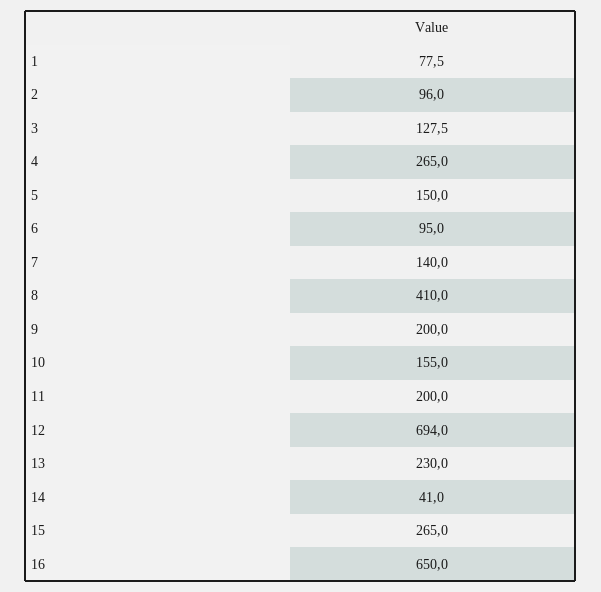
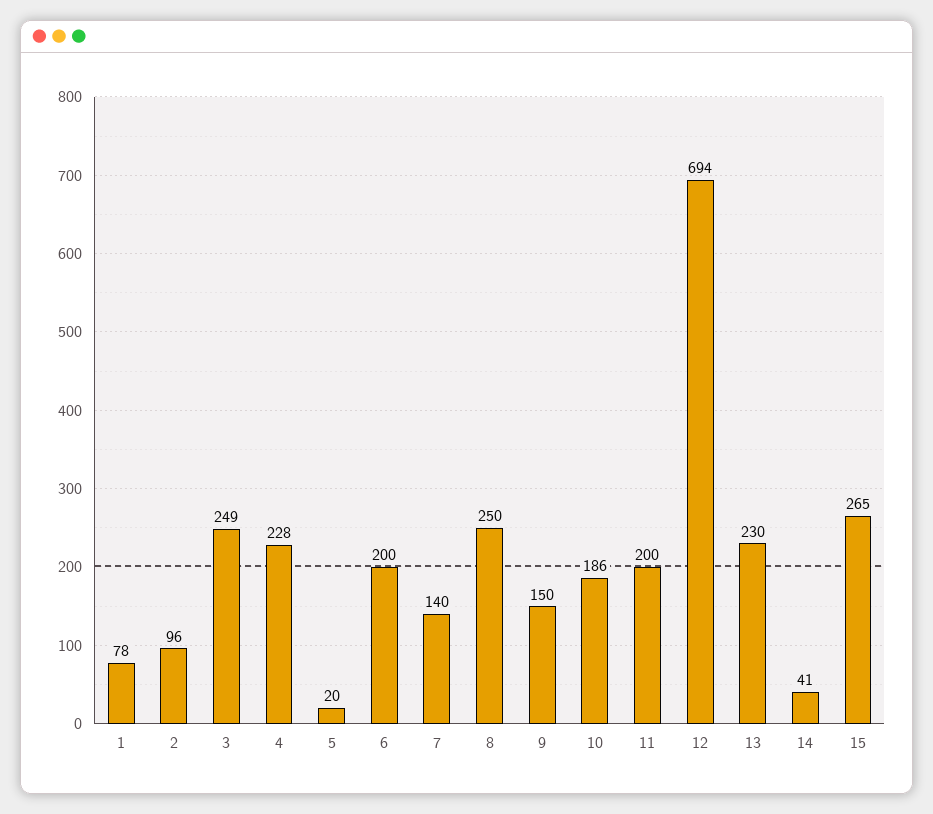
3: 127.5 -> 249
4: 265 -> 228
5: 150 -> 20
6: 95 -> 200
8: 410 -> 250
9: 200 -> 150
10: 155 -> 186
16: 650 -> none

